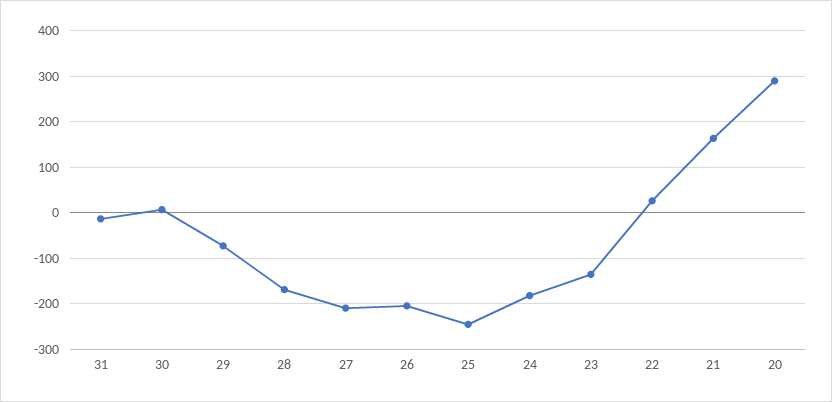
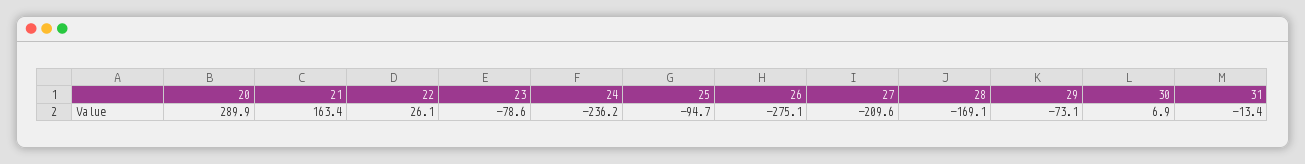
26: -200 -> -275.1
25: -240 -> -94.7
24: -180 -> -236.2
23: -140 -> -78.6

